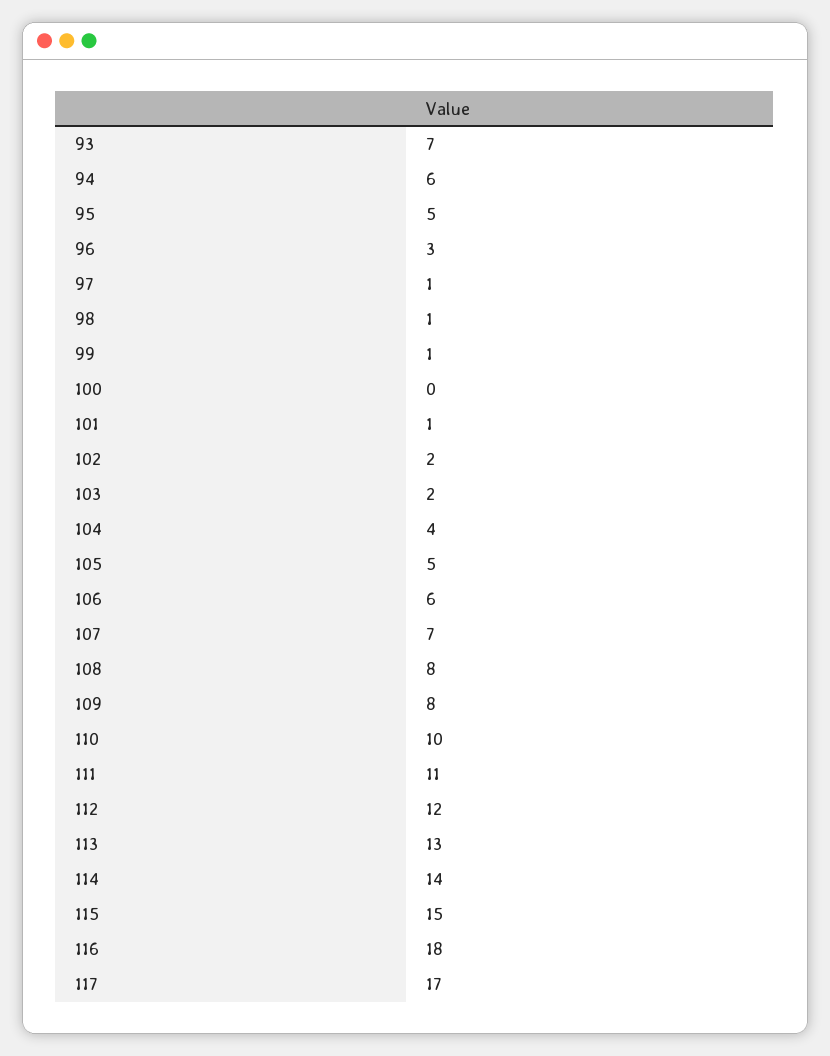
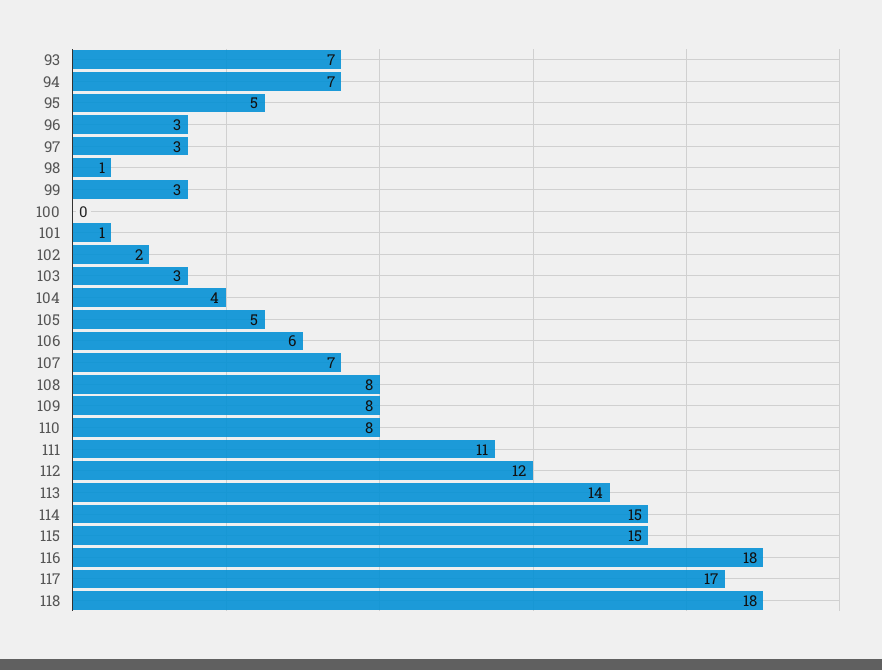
94: 6 -> 7
97: 1 -> 3
99: 1 -> 3
103: 2 -> 3
110: 10 -> 8
113: 13 -> 14
114: 14 -> 15
118: none -> 18

